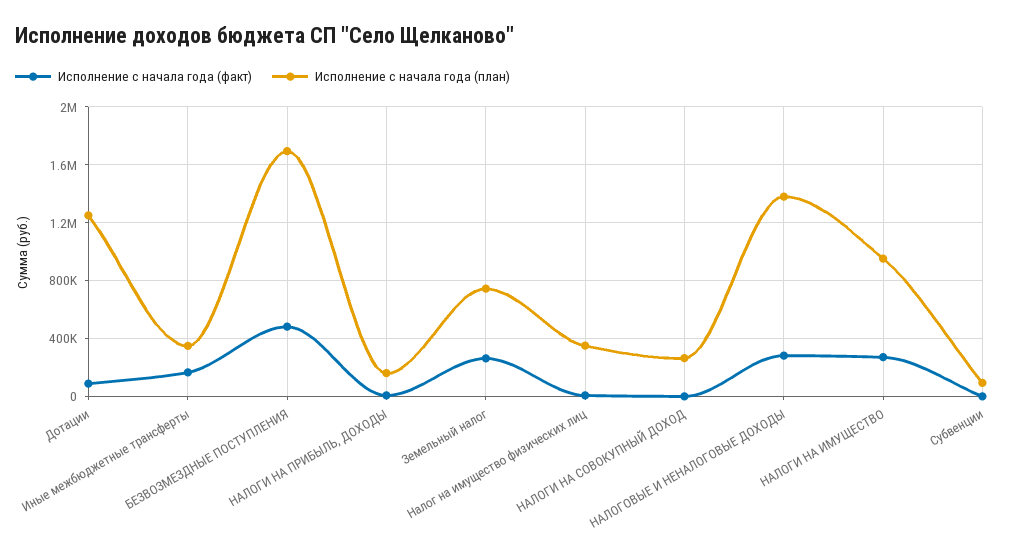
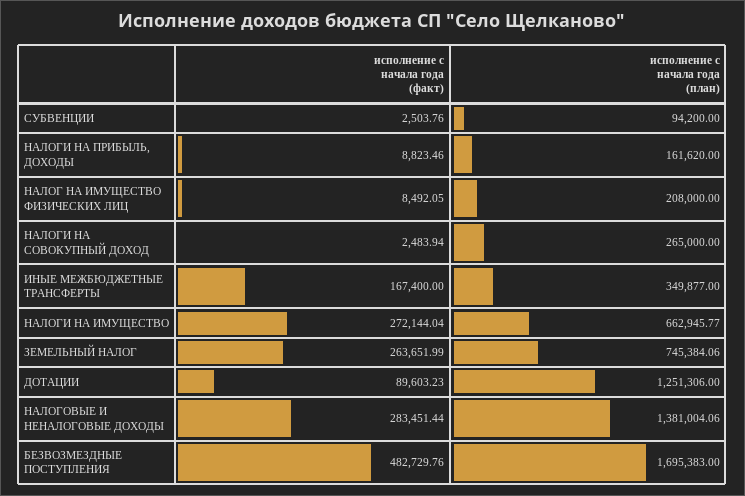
Исполнение с начала года (план), Налог на имущество физических лиц: 350000 -> 208000
Исполнение с начала года (план), НАЛОГИ НА ИМУЩЕСТВО: 950000 -> 662945.77

